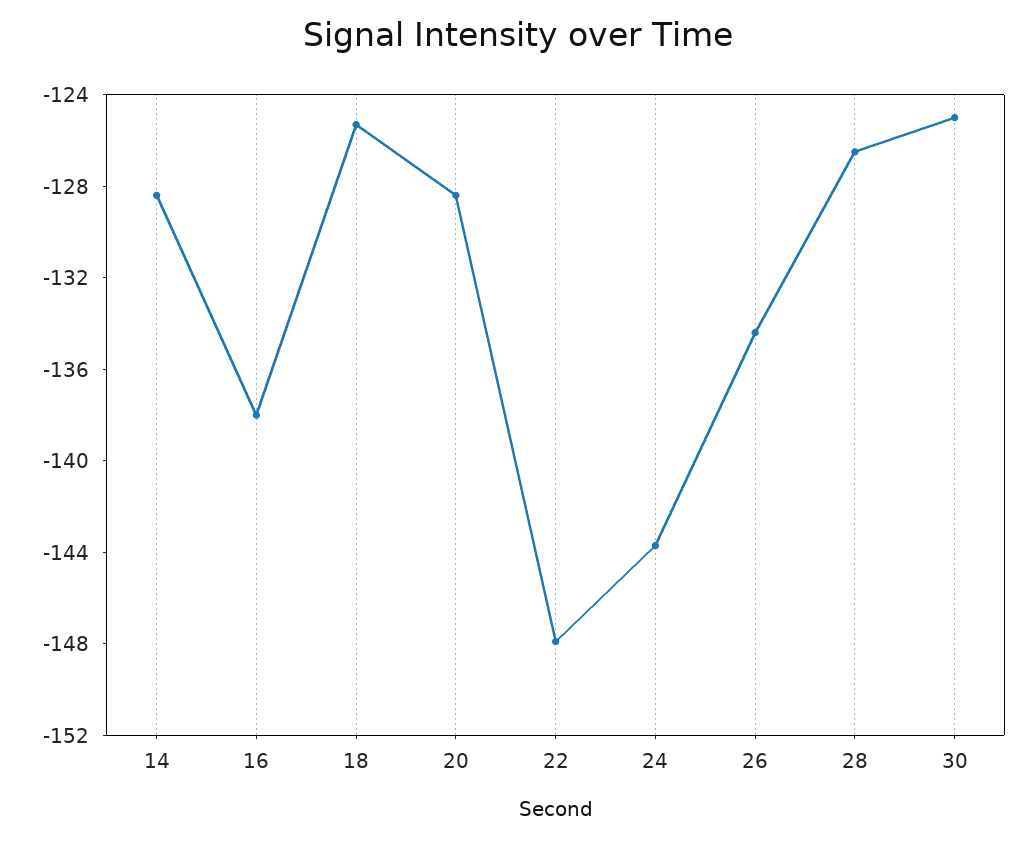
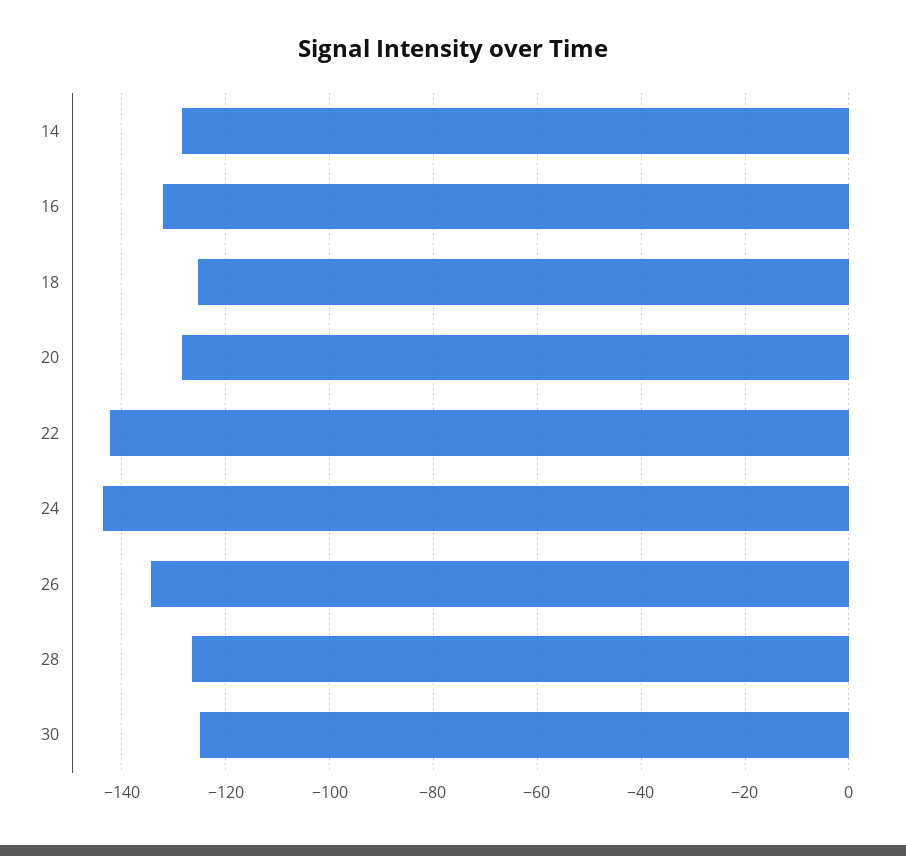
16: -138 -> -132
22: -148 -> -142

